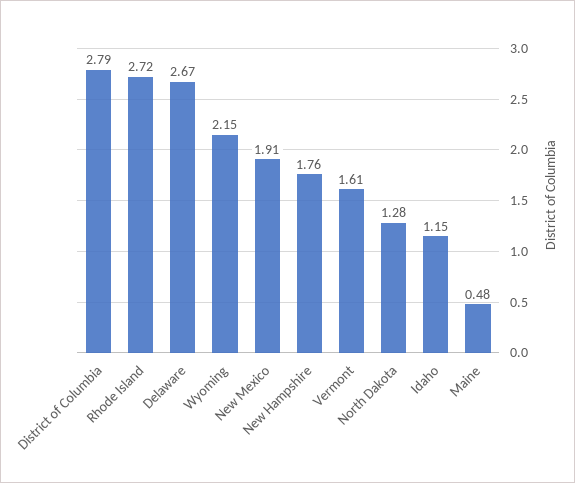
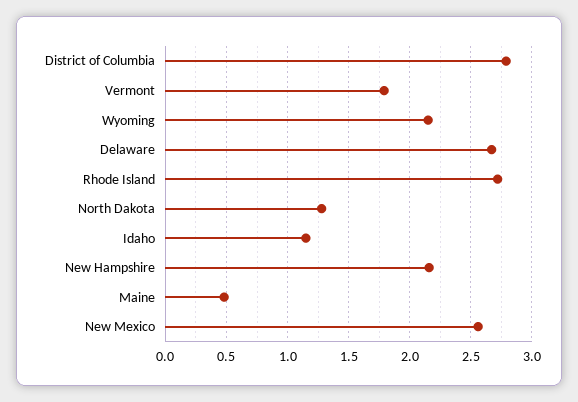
New Mexico: 1.91 -> 2.55
New Hampshire: 1.76 -> 2.15
Vermont: 1.61 -> 1.8

